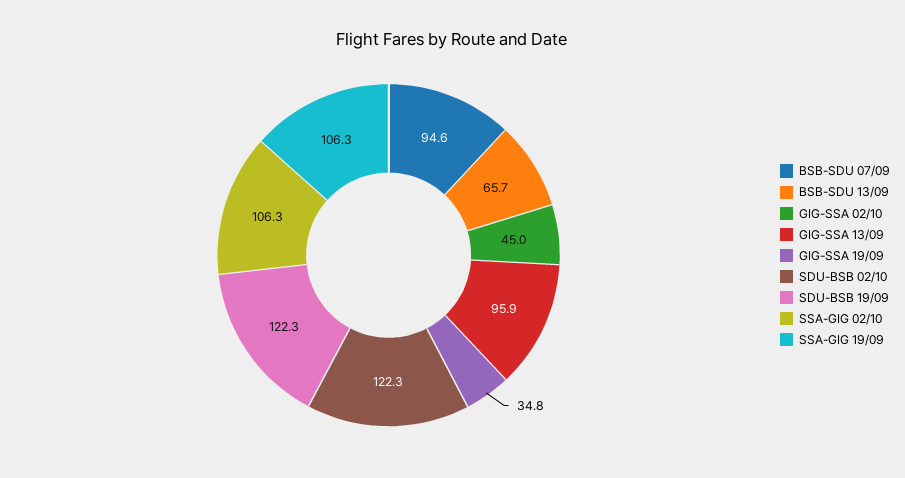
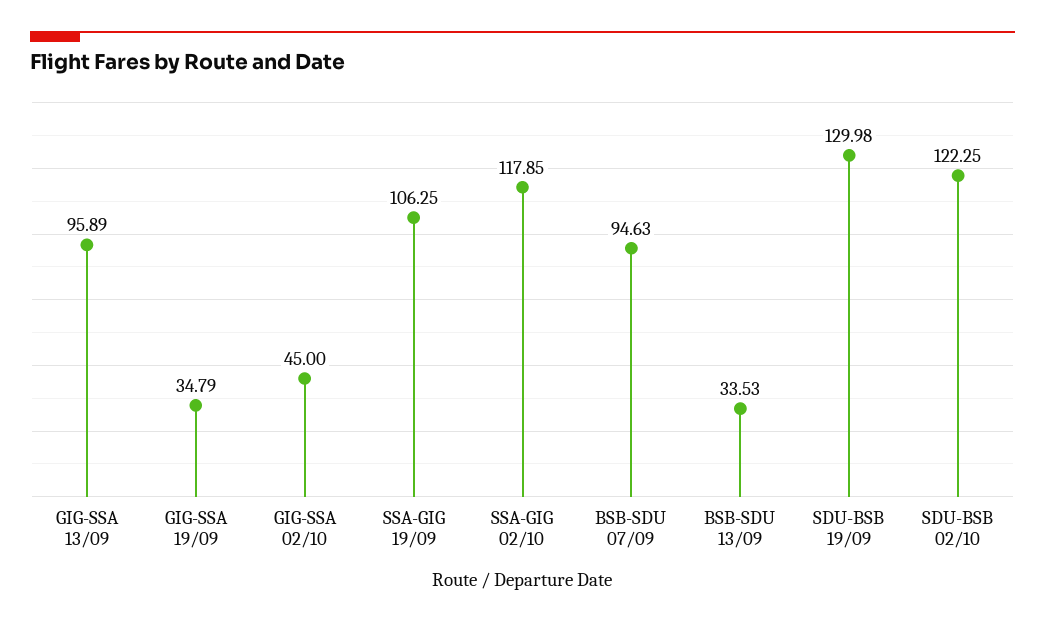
BSB-SDU 13/09: 65.7 -> 33.53
SDU-BSB 19/09: 122.3 -> 129.98
SSA-GIG 02/10: 106.3 -> 117.85

